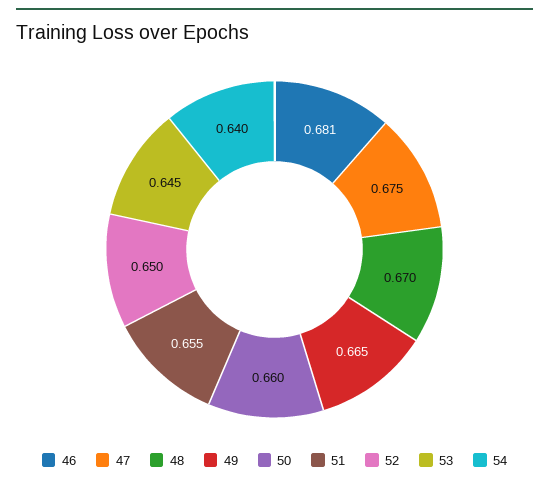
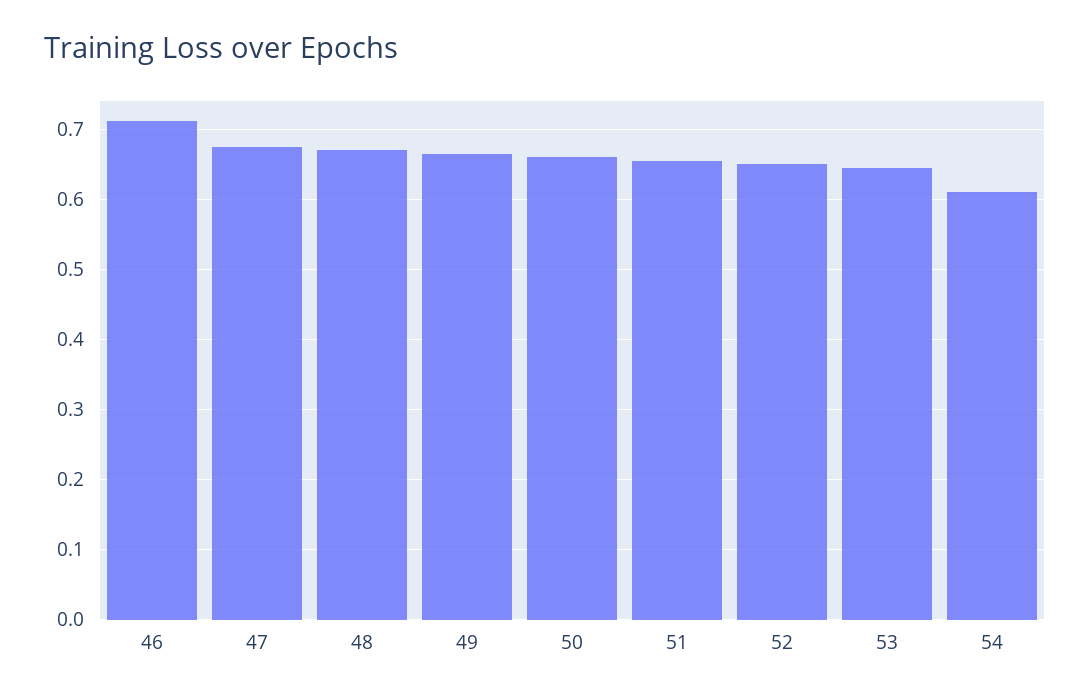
46: 0.681 -> 0.71
54: 0.64 -> 0.61

